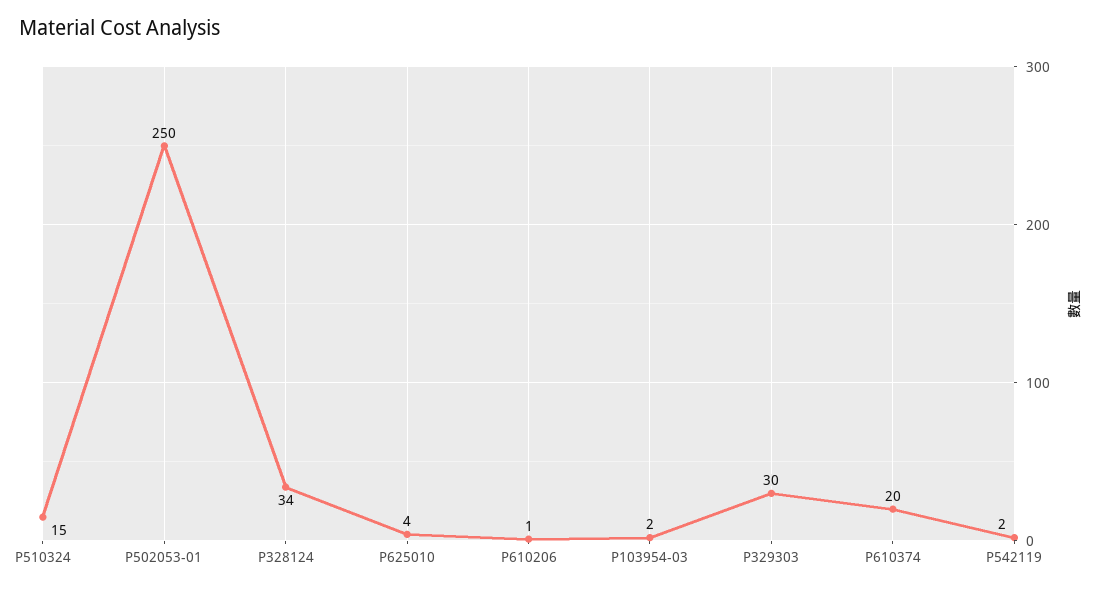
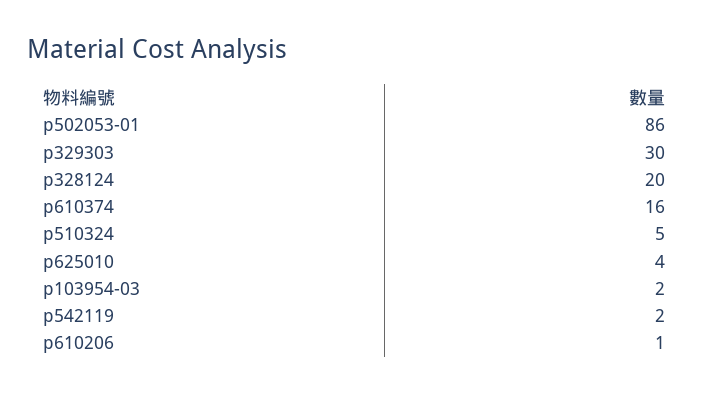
P510324: 15 -> 5
P502053-01: 250 -> 86
P328124: 34 -> 20
P610374: 20 -> 16

